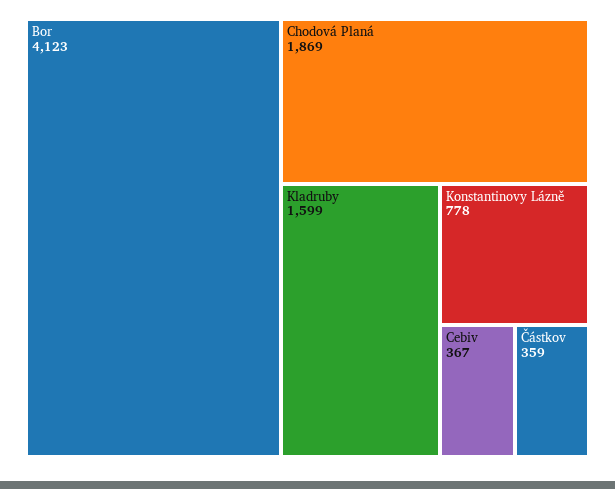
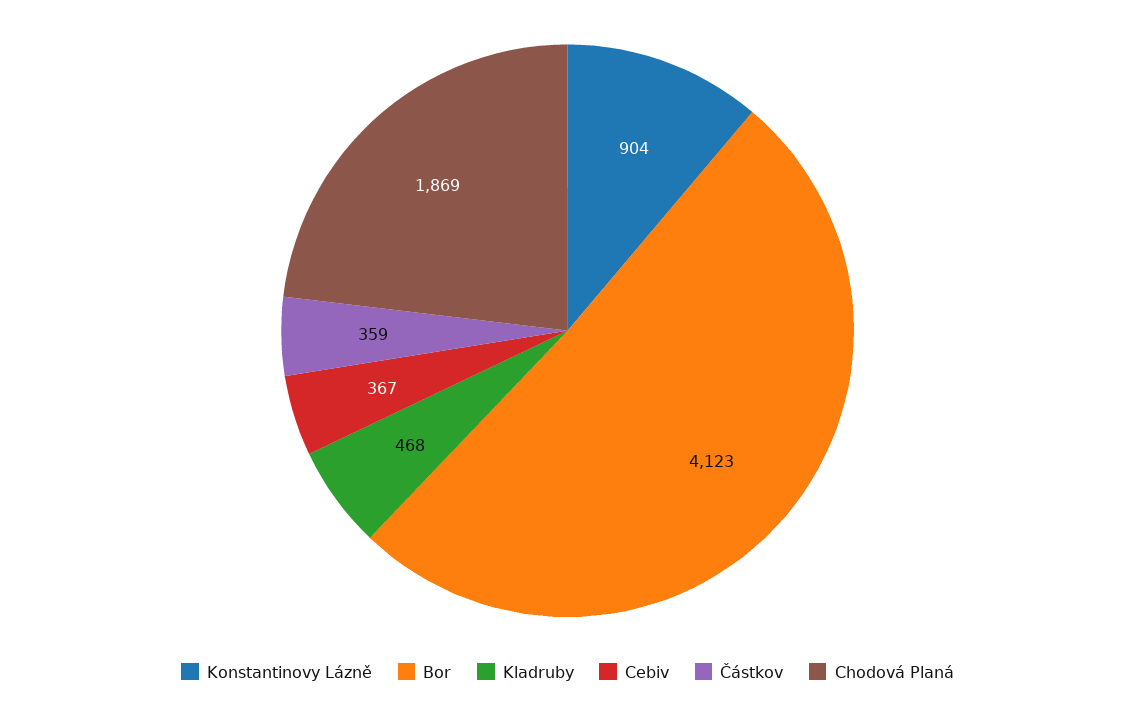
Kladruby: 1599 -> 468
Konstantinovy Lázně: 778 -> 904

